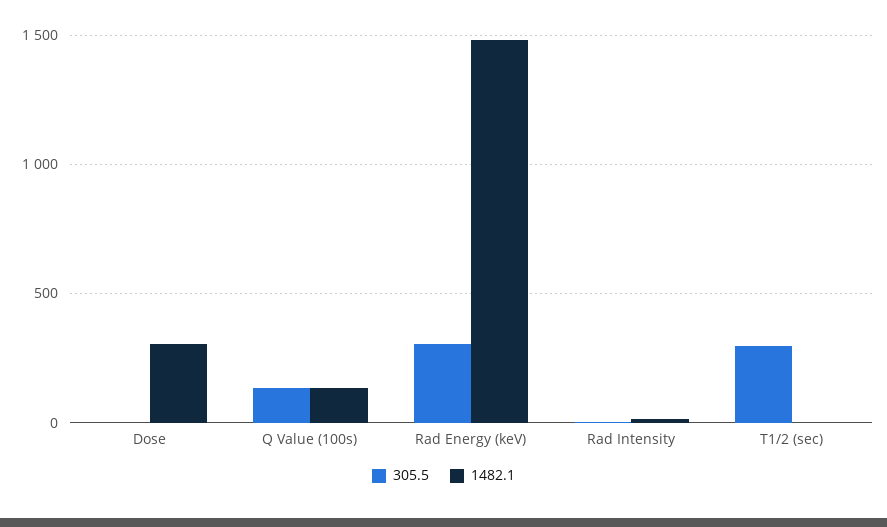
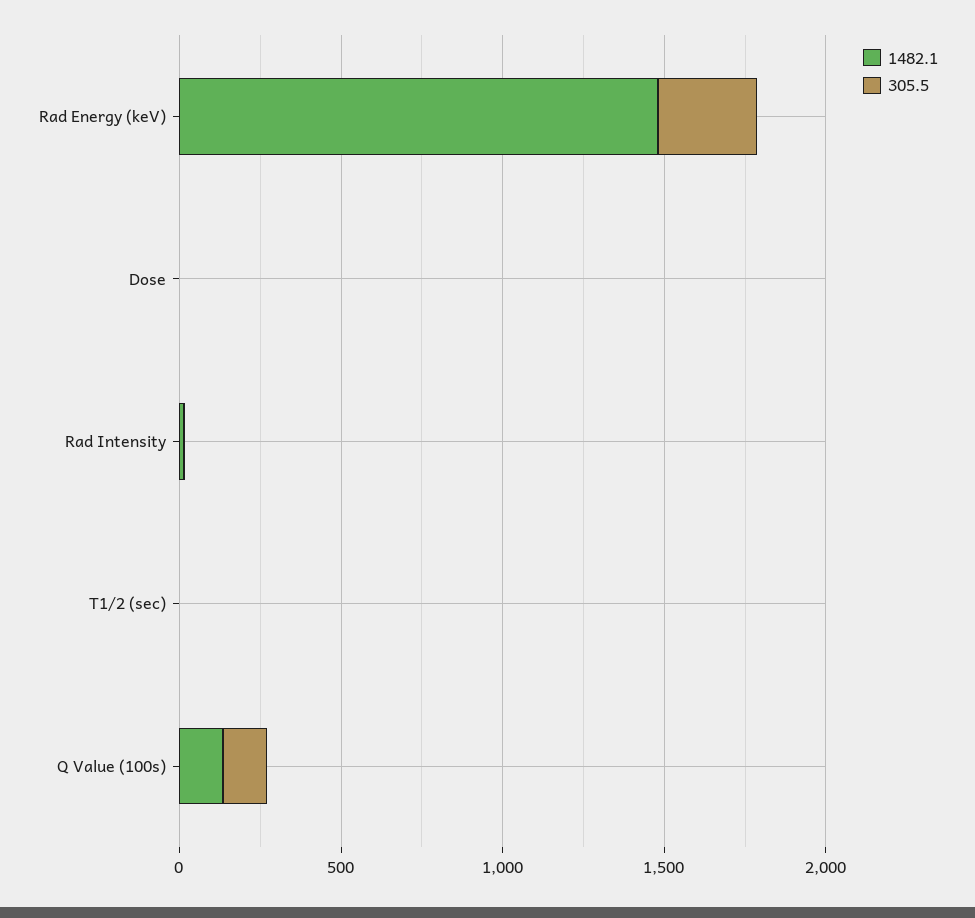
1482.1, Dose: 300 -> 0
305.5, T1/2 (sec): 300 -> 0

